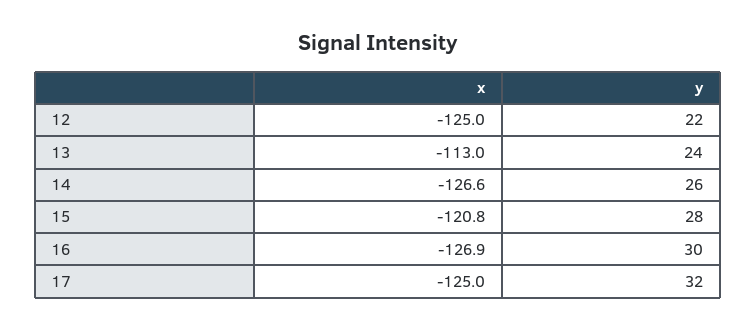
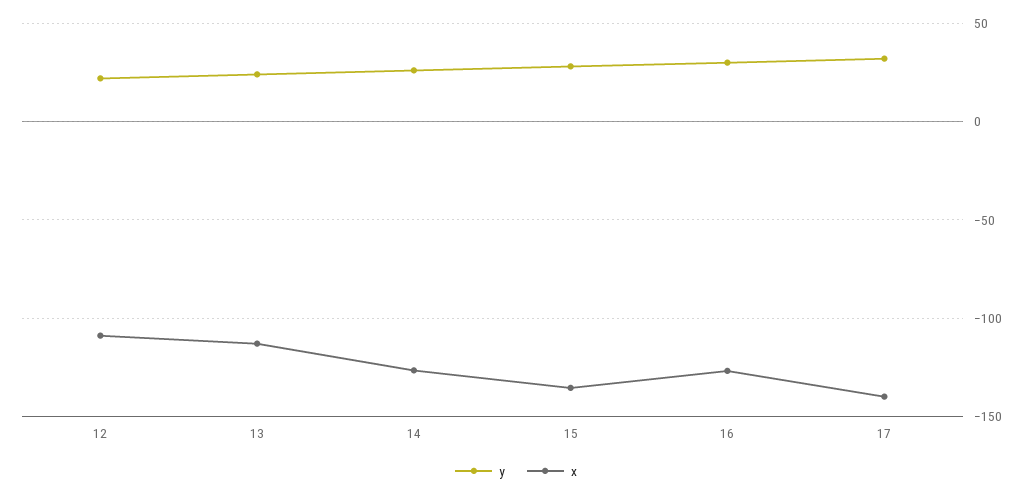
x, 12: -125 -> -110
x, 15: -120.8 -> -135
x, 17: -125 -> -140

